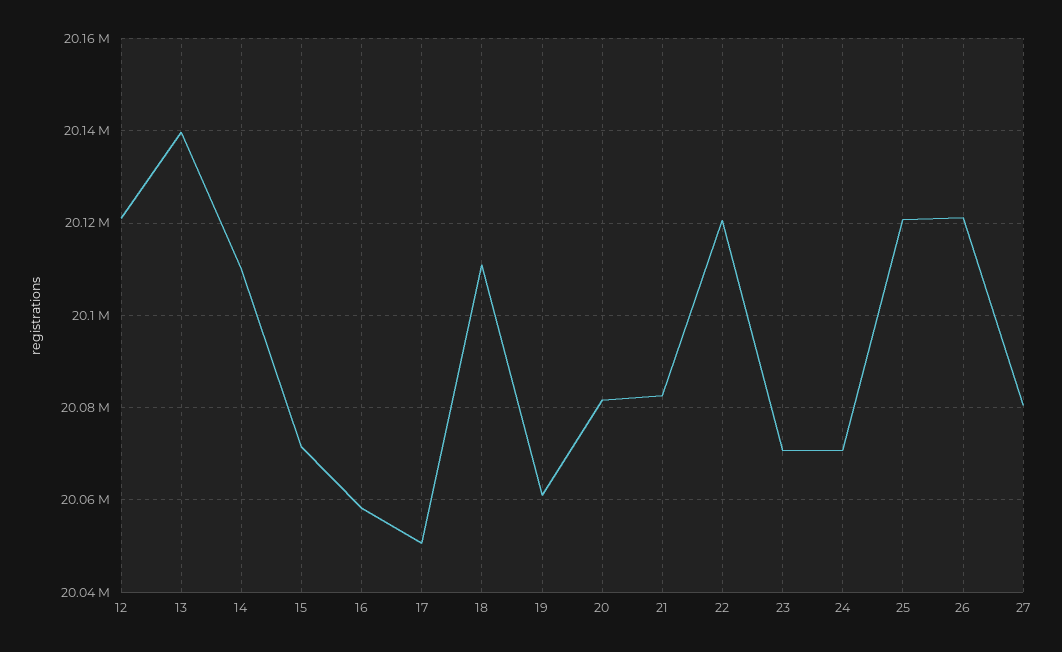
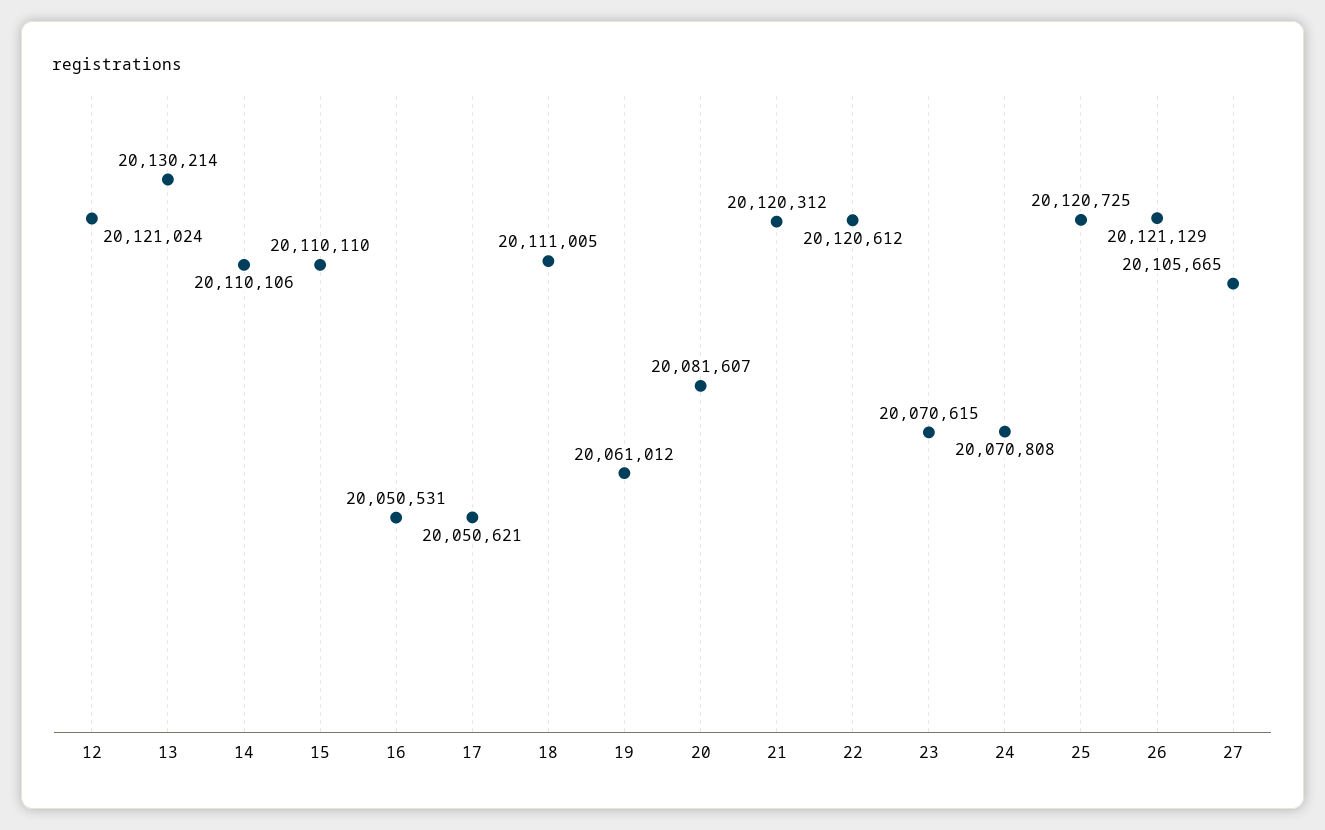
13: 20140000 -> 20130214
15: 20072000 -> 20110110
16: 20058000 -> 20050531
21: 20082000 -> 20120312
27: 20080000 -> 20105665

